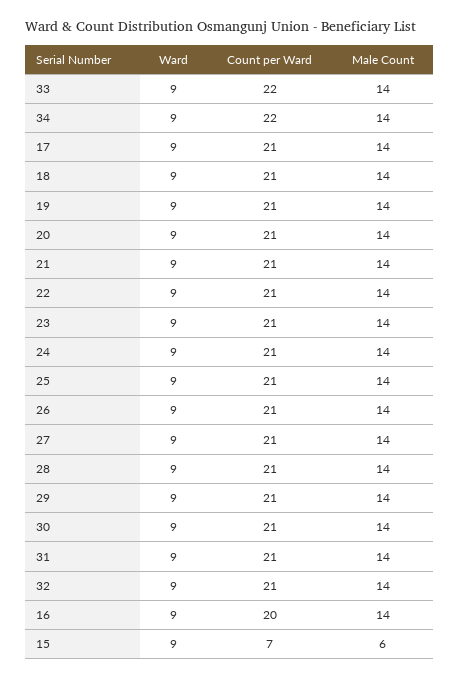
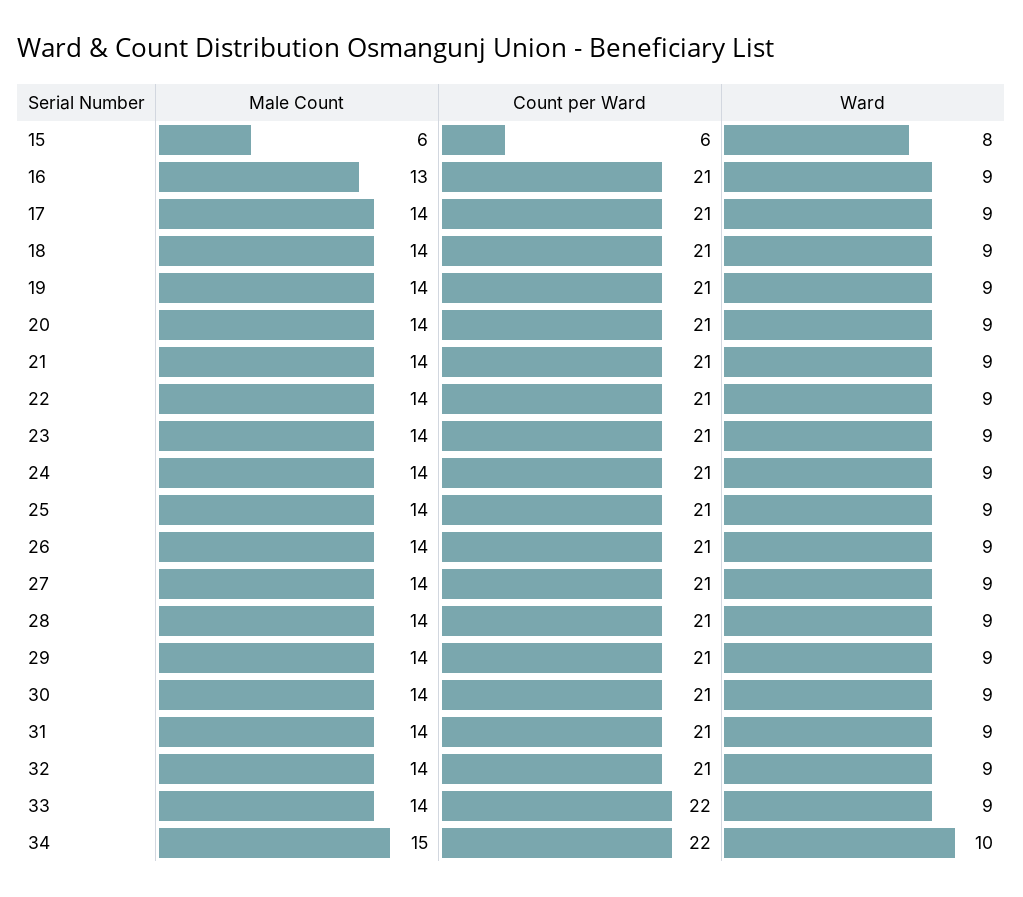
Ward, 34: 9 -> 10
Male Count, 34: 14 -> 15
Count per Ward, 16: 20 -> 21
Male Count, 16: 14 -> 13
Ward, 15: 9 -> 8
Count per Ward, 15: 7 -> 6

